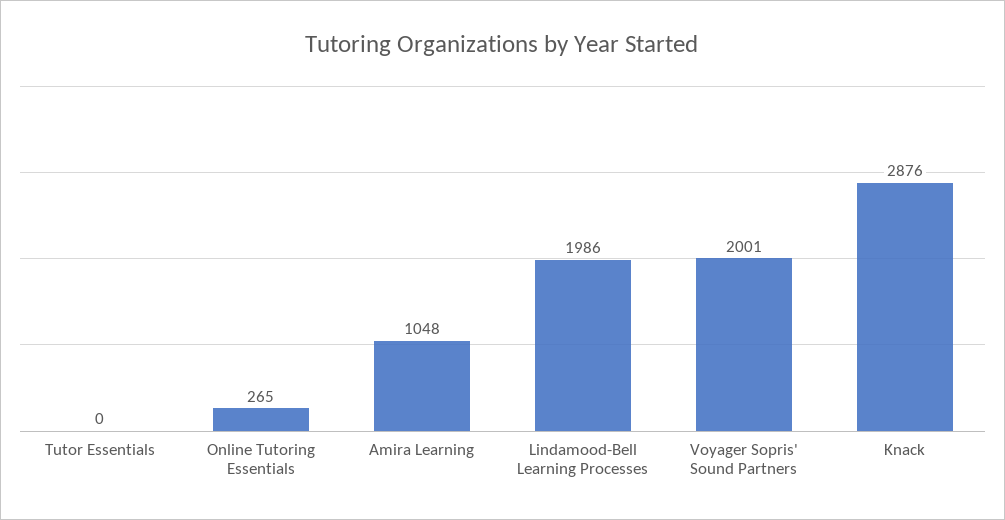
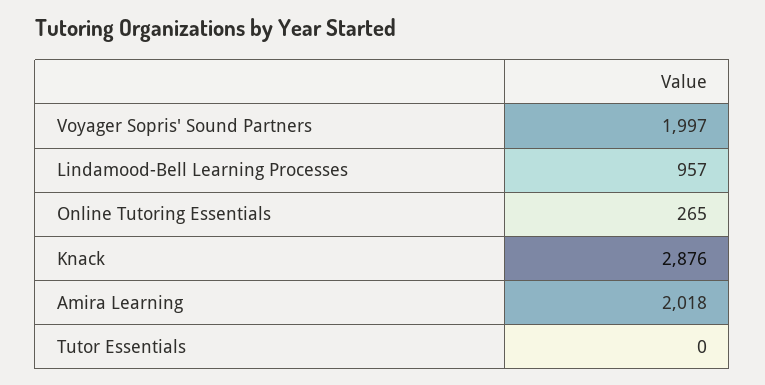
Amira Learning: 1048 -> 2018
Lindamood-Bell Learning Processes: 1986 -> 957
Voyager Sopris' Sound Partners: 2001 -> 1997

